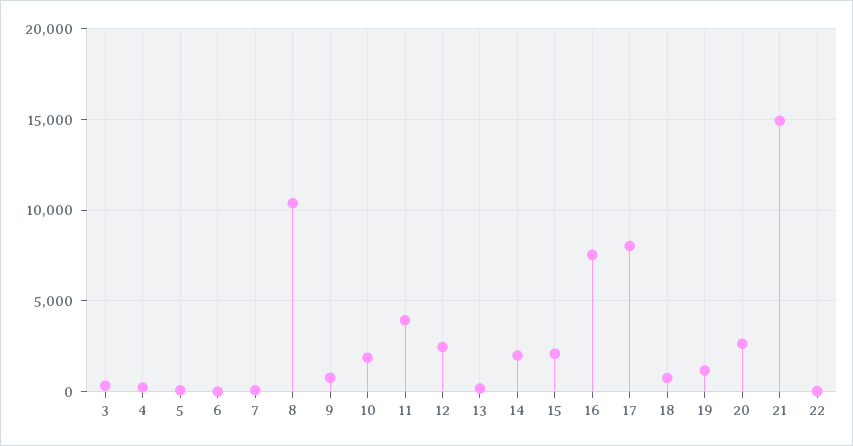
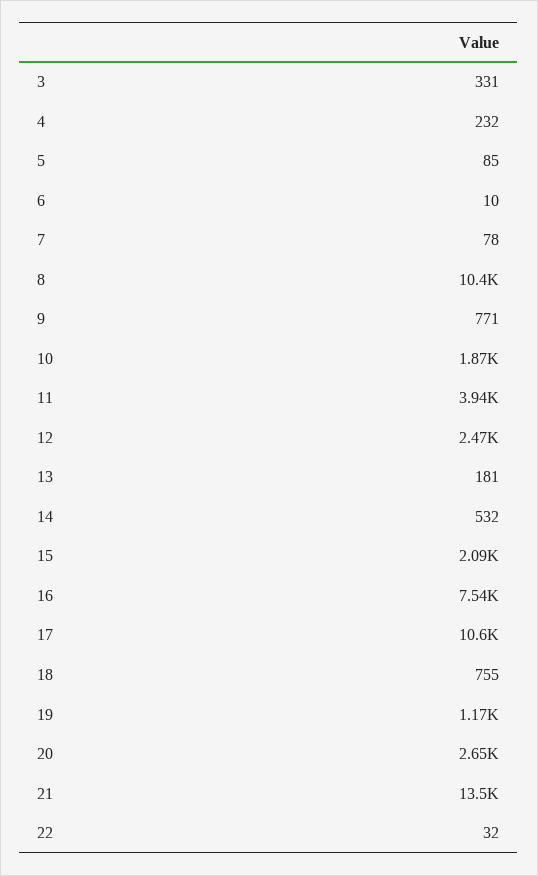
14: 2000 -> 532
17: 8000 -> 10600
21: 15000 -> 13500

